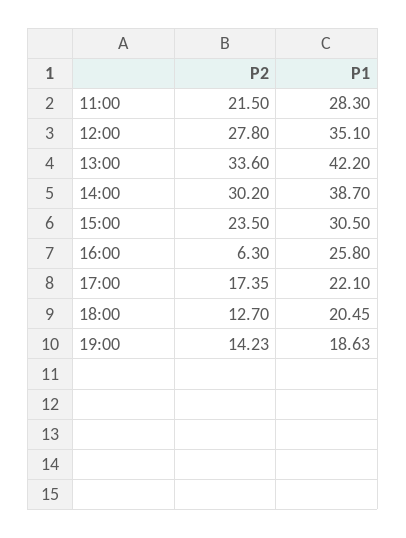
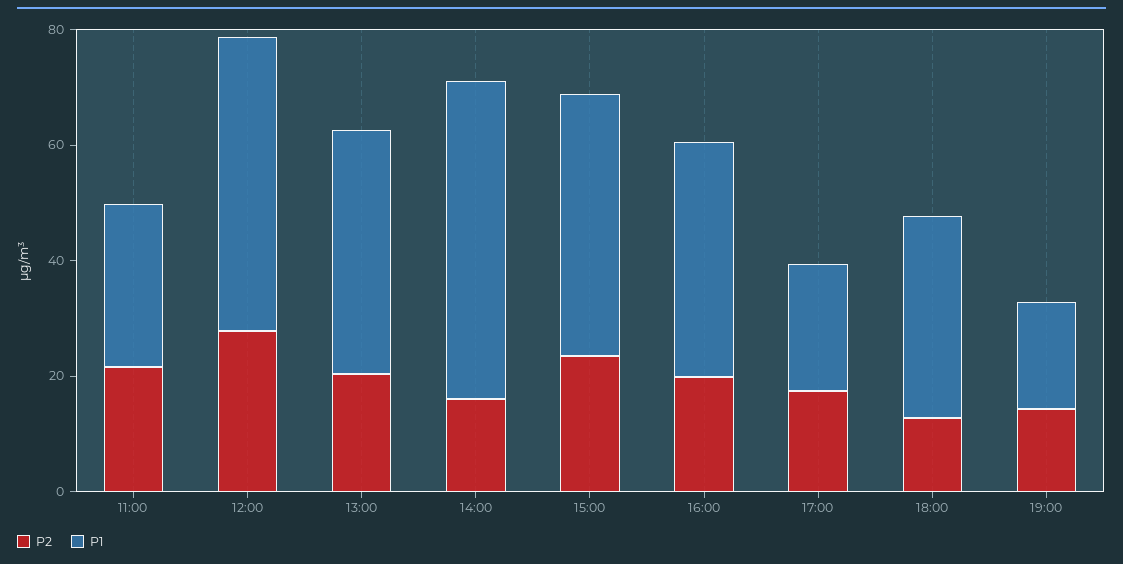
P1, 12:00: 35.1 -> 50
P2, 13:00: 33.6 -> 20
P2, 14:00: 30.2 -> 15
P1, 14:00: 38.7 -> 55
P1, 15:00: 30.5 -> 45
P2, 16:00: 6.3 -> 20
P1, 16:00: 25.8 -> 40
P1, 18:00: 20.45 -> 35

